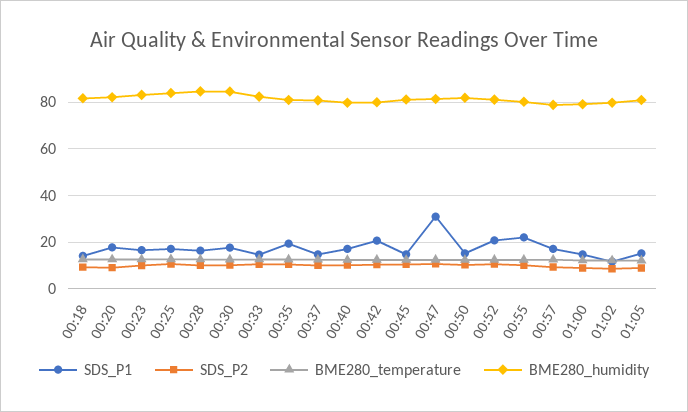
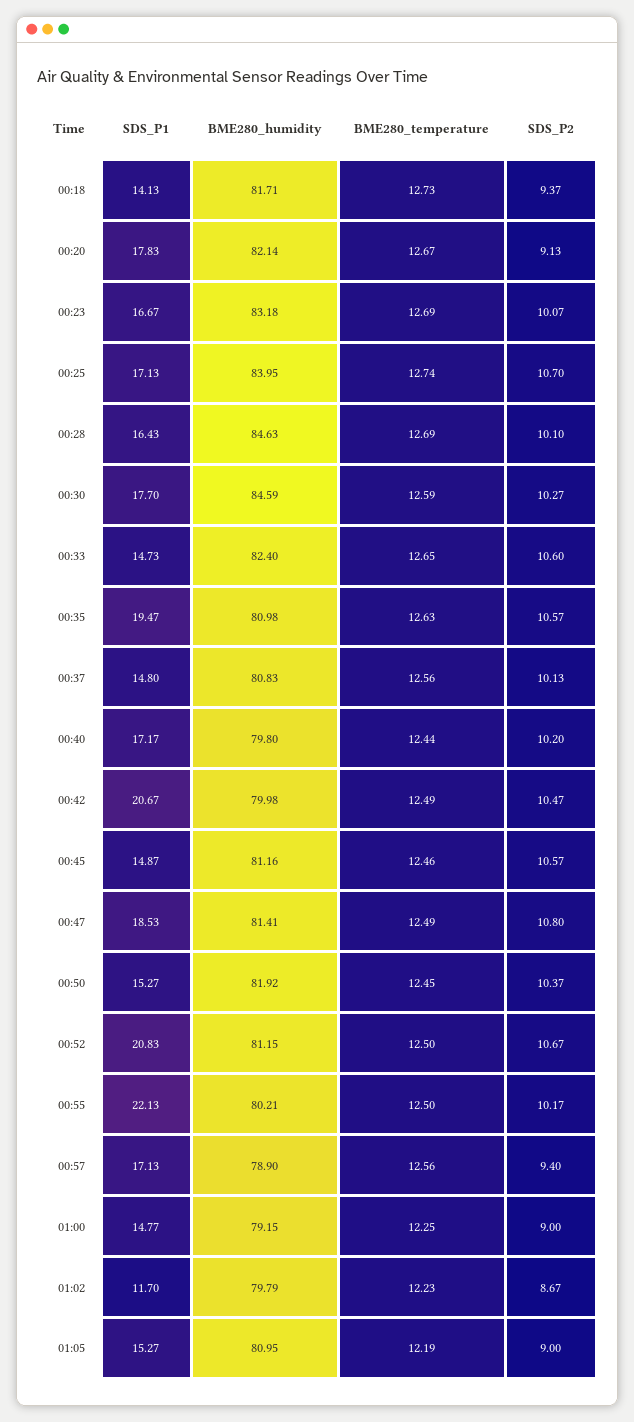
SDS_P1, 00:47: 30 -> 18.53

